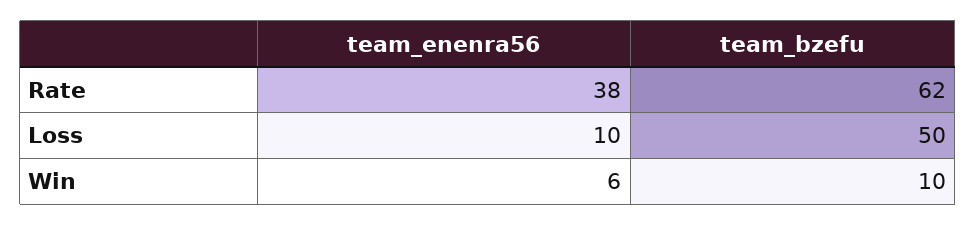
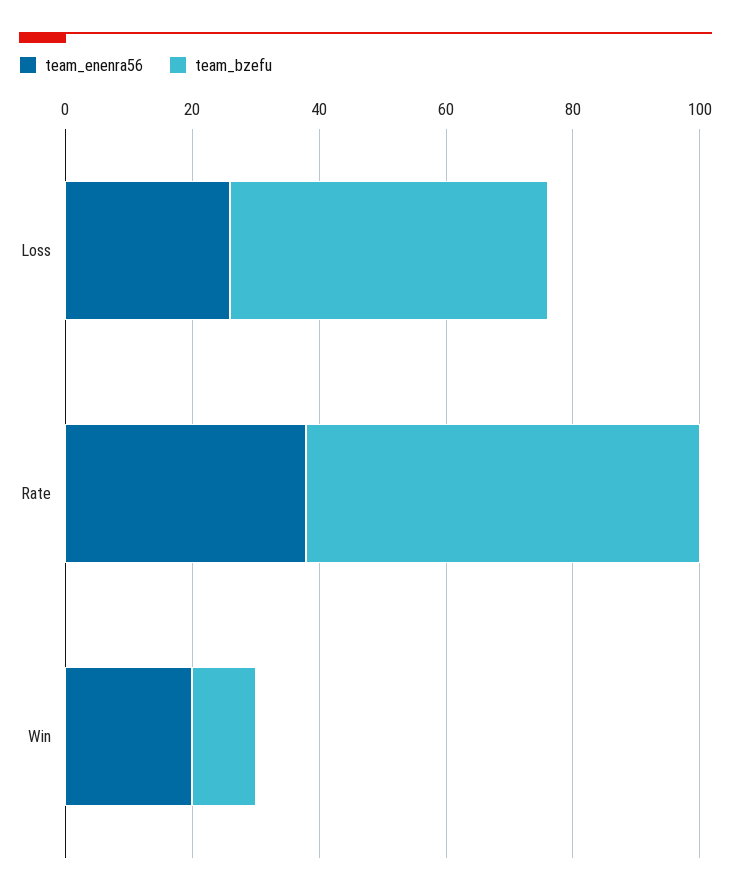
team_enenra56, Loss: 10 -> 25
team_enenra56, Win: 6 -> 20

